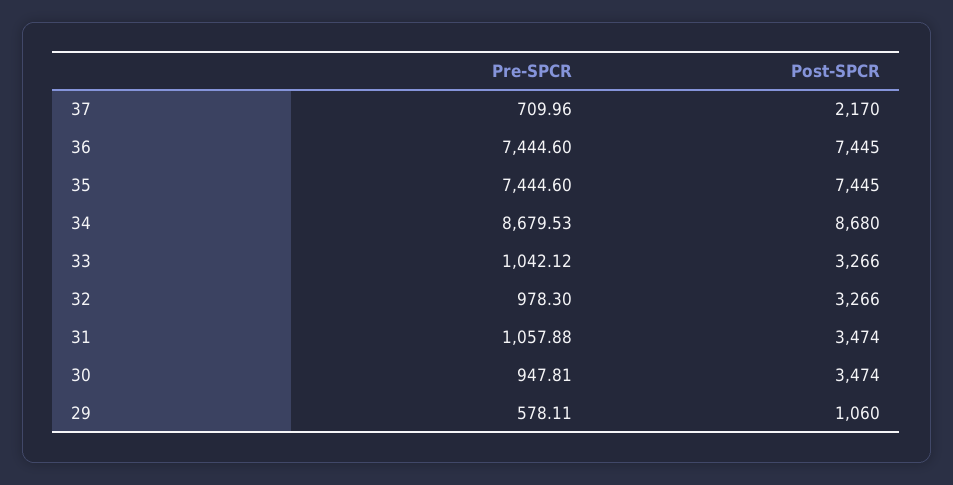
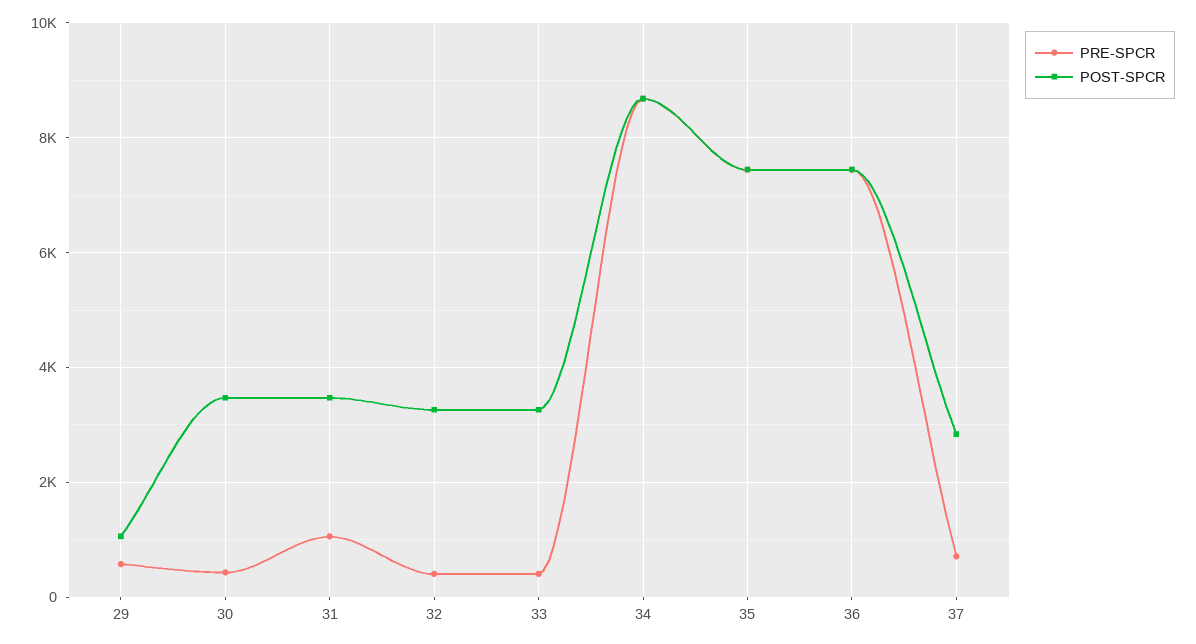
Post-SPCR, 37: 2170 -> 2800
Pre-SPCR, 33: 1042.12 -> 400
Pre-SPCR, 32: 978.3 -> 400
Pre-SPCR, 30: 947.81 -> 400

